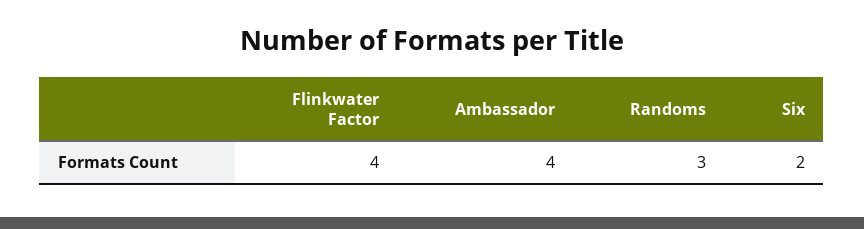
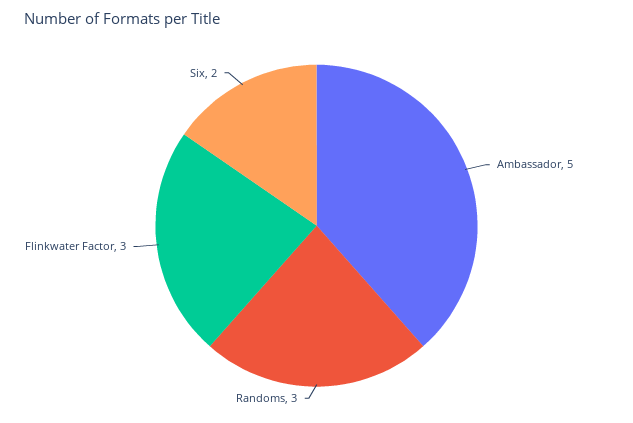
Flinkwater Factor: 4 -> 3
Ambassador: 4 -> 5

